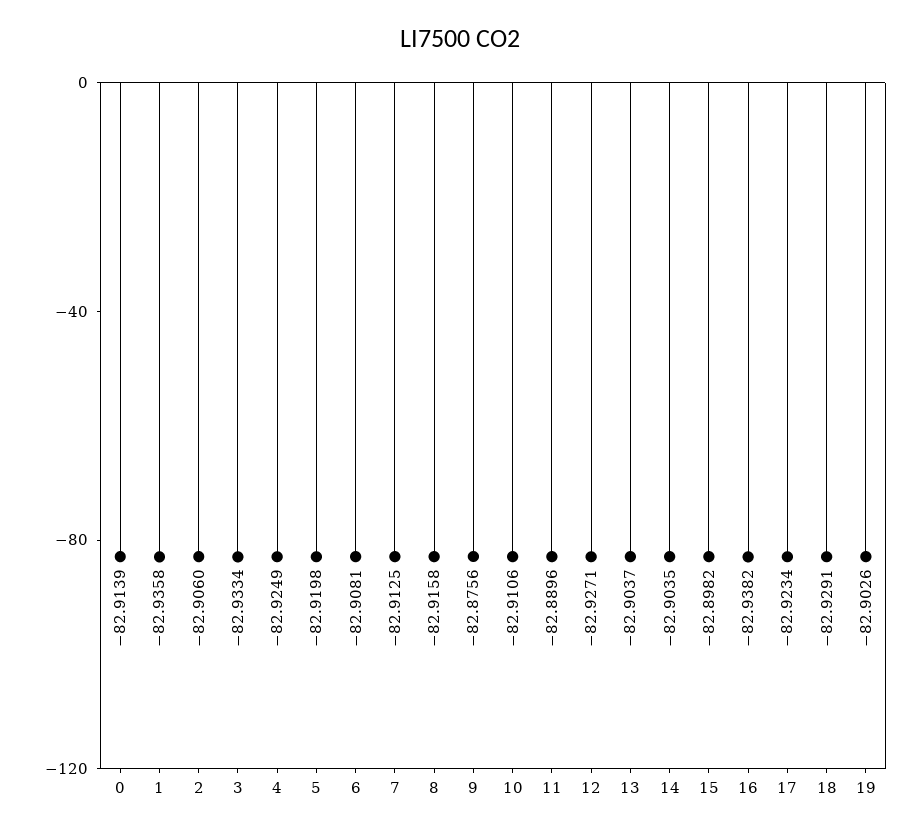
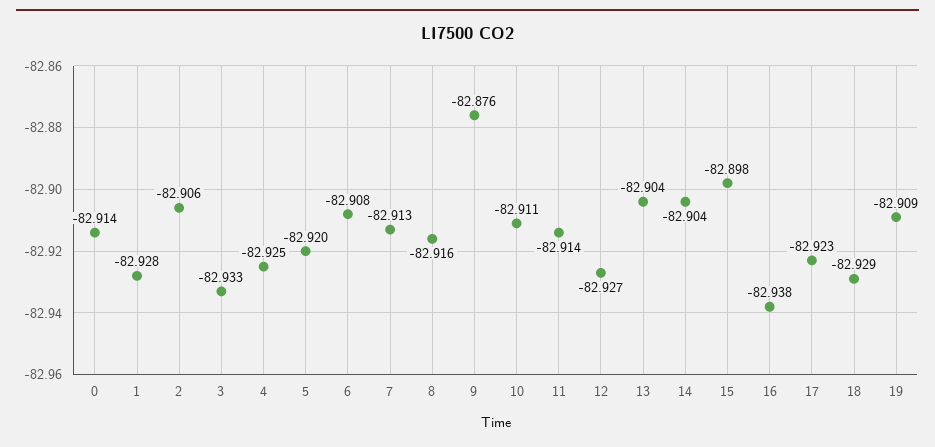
1: -82.9358 -> -82.928
11: -82.8896 -> -82.914
19: -82.9026 -> -82.909

